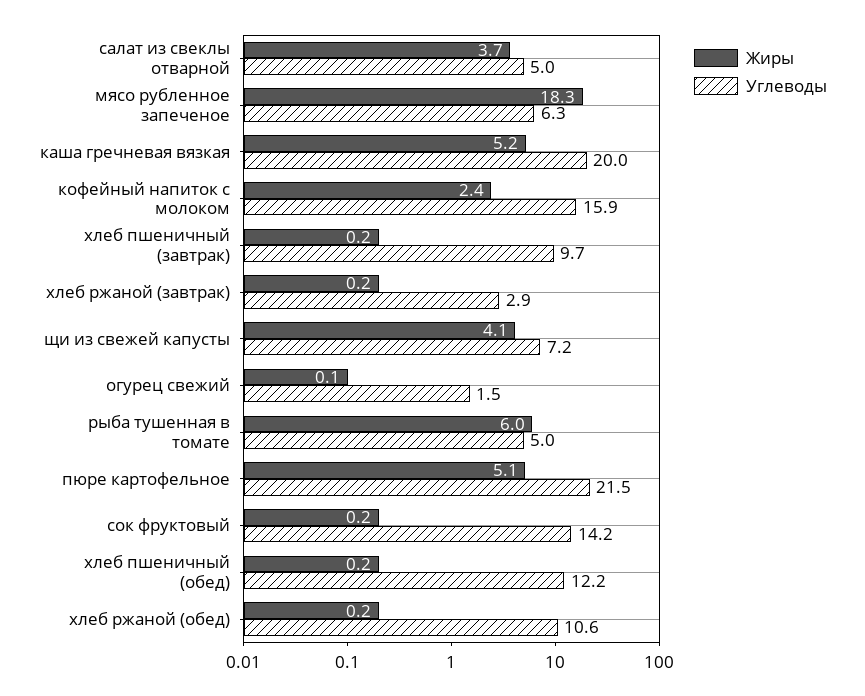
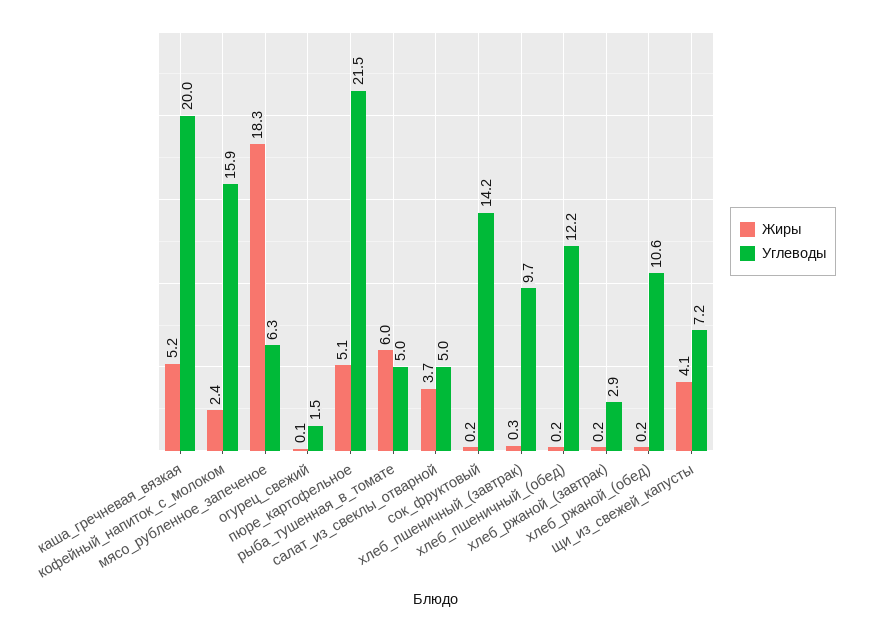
Жиры, хлеб пшеничный (завтрак): 0.2 -> 0.3

